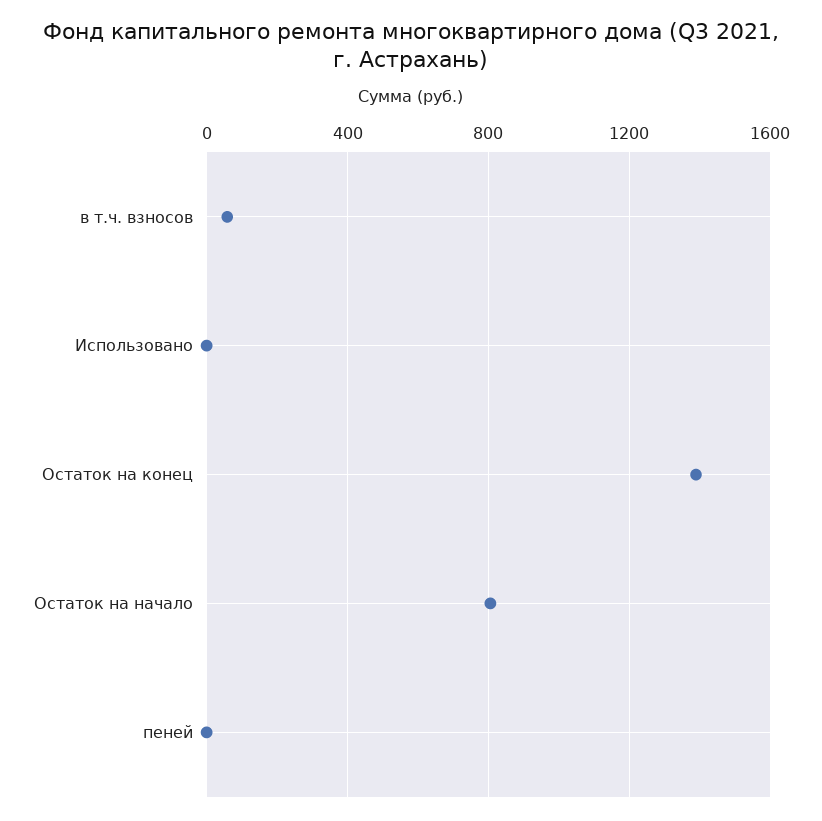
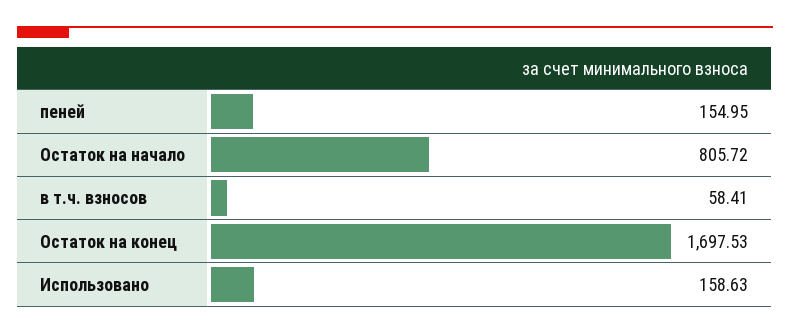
Использовано: 0 -> 158.63
Остаток на конец: 1400 -> 1697.53
пеней: 0 -> 154.95

